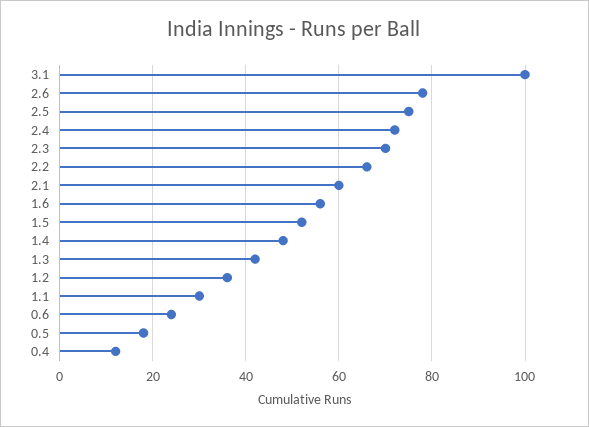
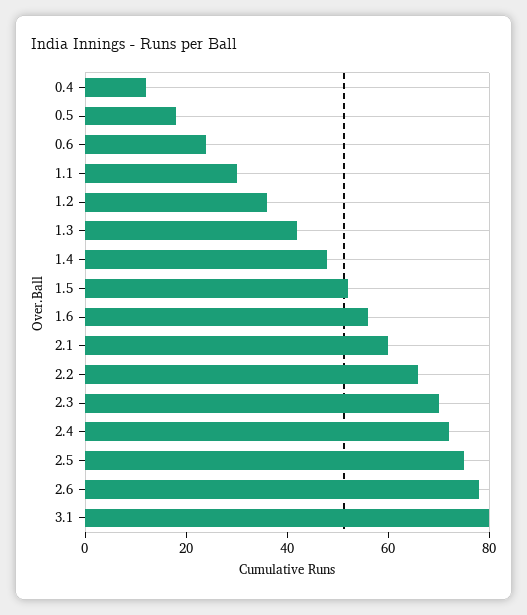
3.1: 100 -> 80

